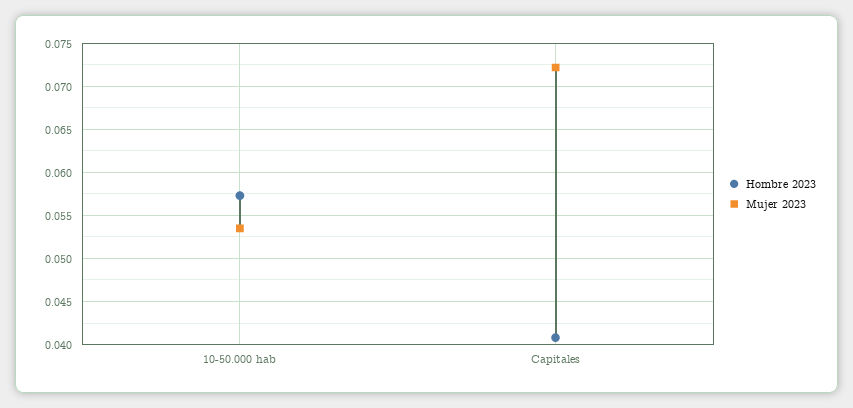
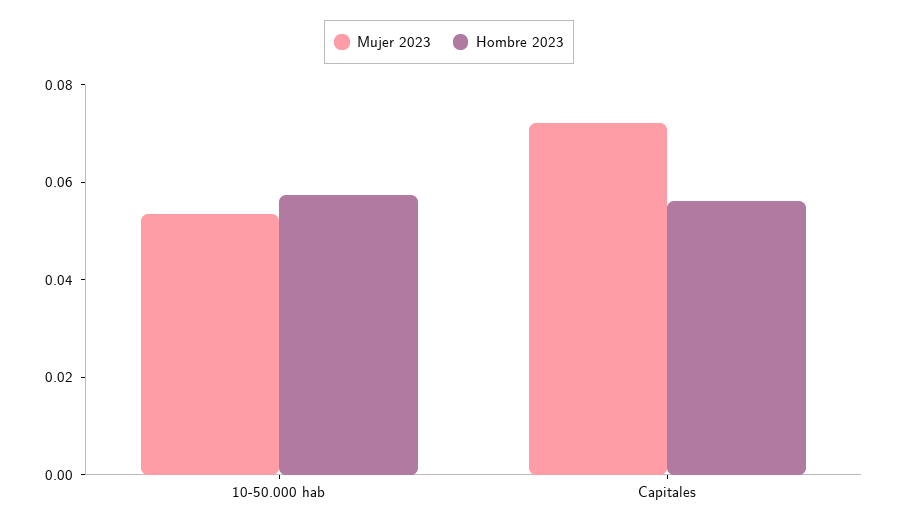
Hombre 2023, Capitales: 0.041 -> 0.055

